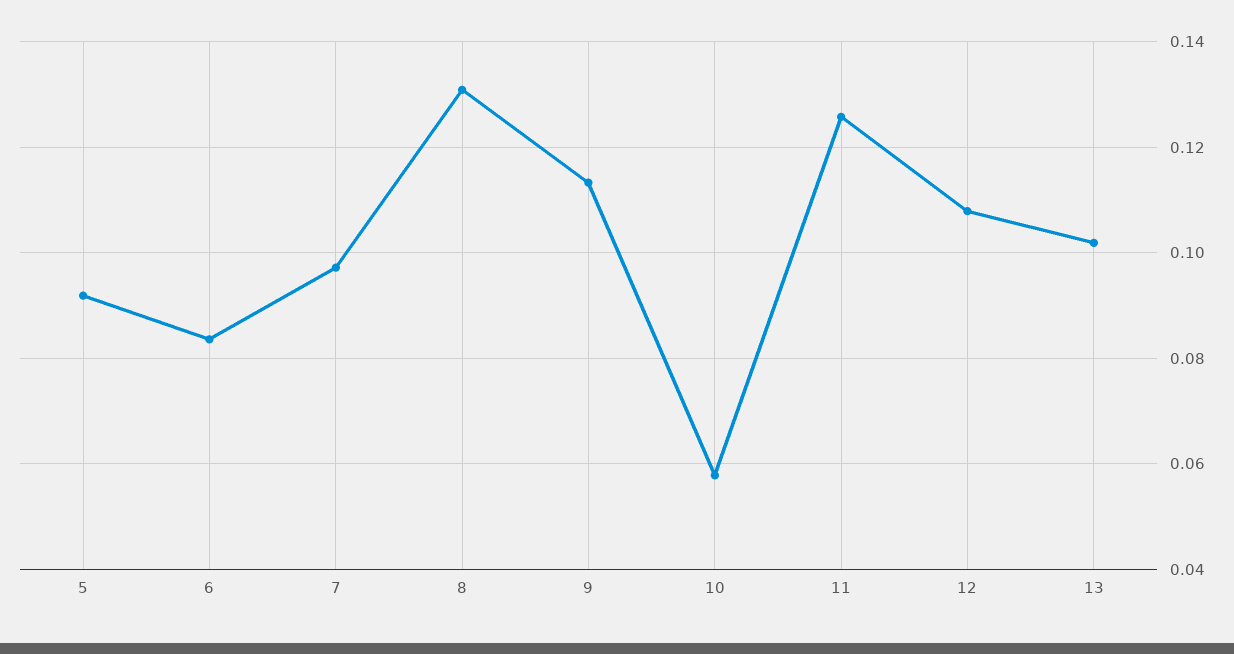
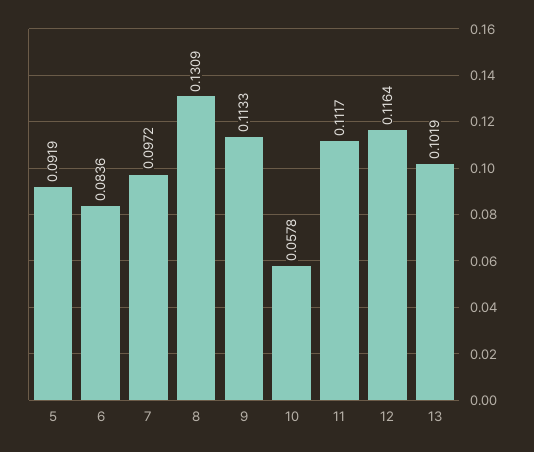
11: 0.126 -> 0.1117
12: 0.108 -> 0.1164

